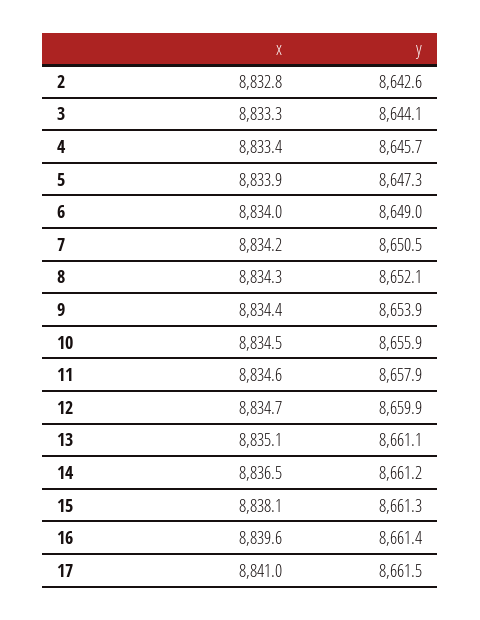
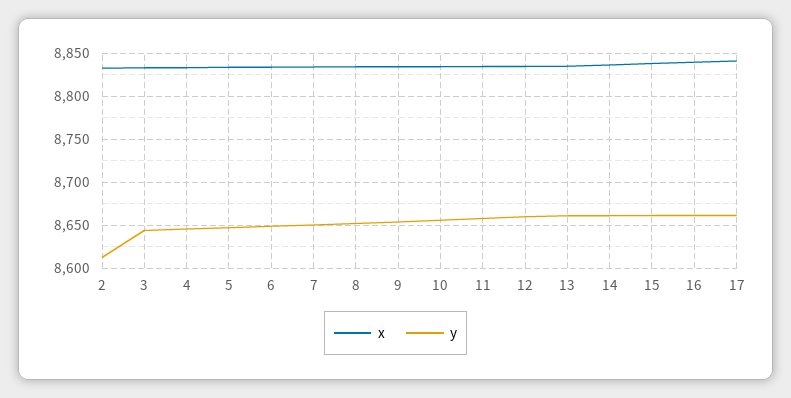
y, 2: 8642.6 -> 8610

